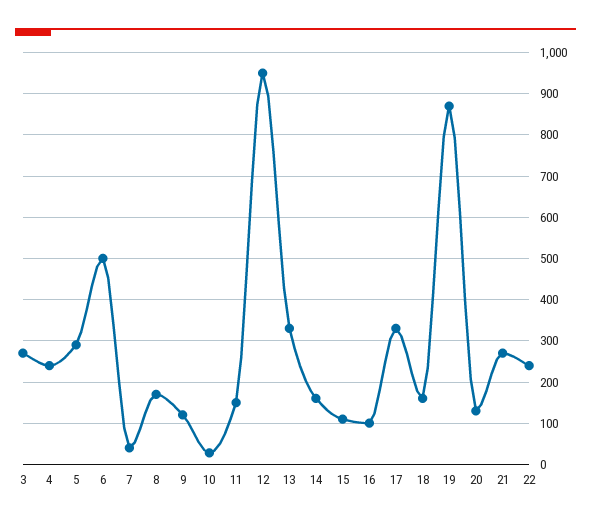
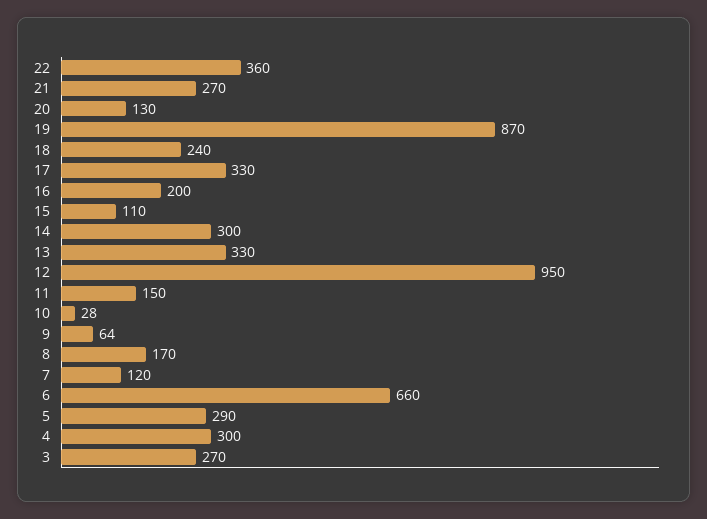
4: 240 -> 300
6: 500 -> 660
7: 40 -> 120
9: 120 -> 64
14: 160 -> 300
16: 100 -> 200
18: 160 -> 240
22: 240 -> 360

